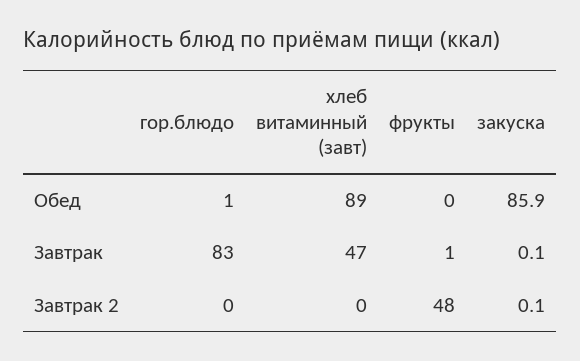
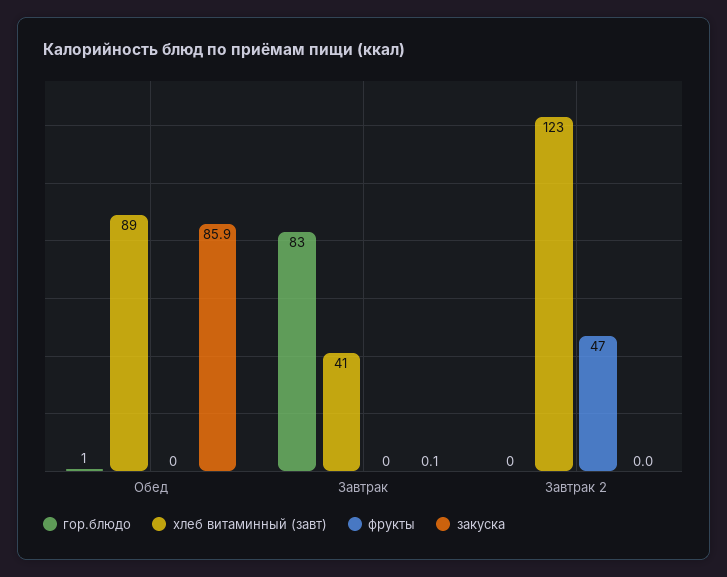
хлеб витаминный (завт), Завтрак: 47 -> 41
фрукты, Завтрак: 1 -> 0
хлеб витаминный (завт), Завтрак 2: 0 -> 123
фрукты, Завтрак 2: 48 -> 47
закуска, Завтрак 2: 0.1 -> 0

